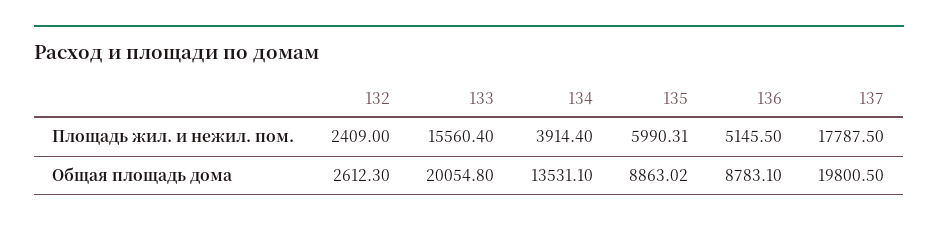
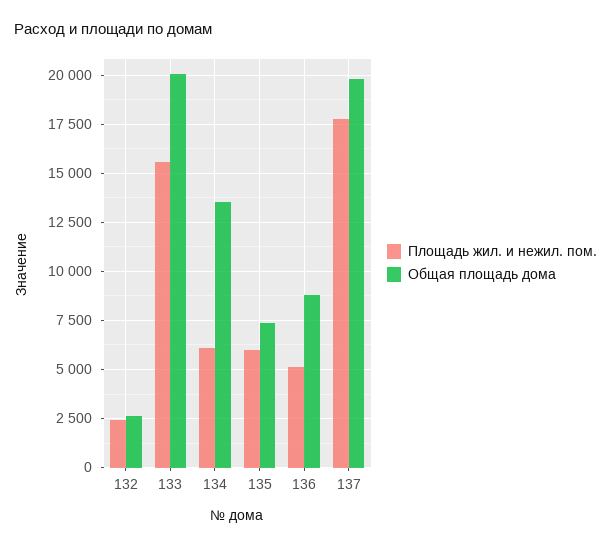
Площадь жил. и нежил. пом., 134: 3914.4 -> 6000
Общая площадь дома, 135: 8863.02 -> 7500

